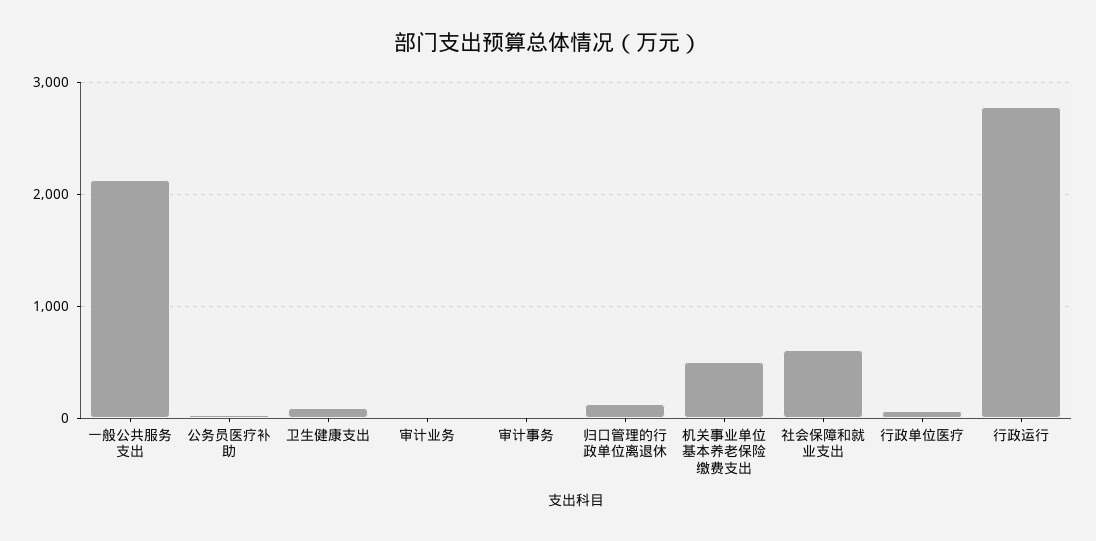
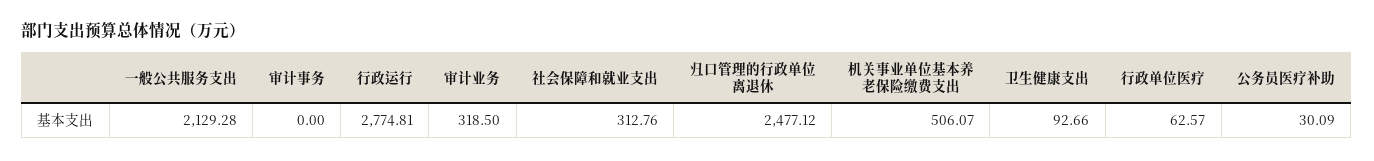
审计业务: 0 -> 318.5
归口管理的行政单位离退休: 100 -> 2477.12
社会保障和就业支出: 600 -> 312.76

